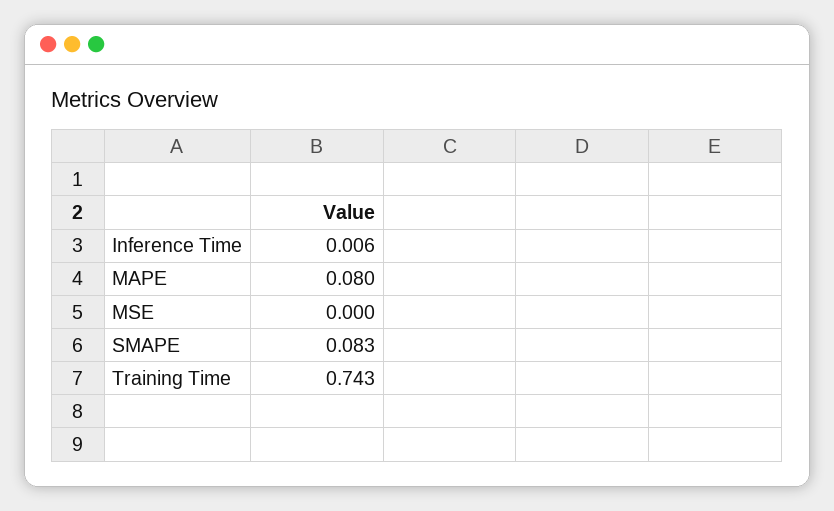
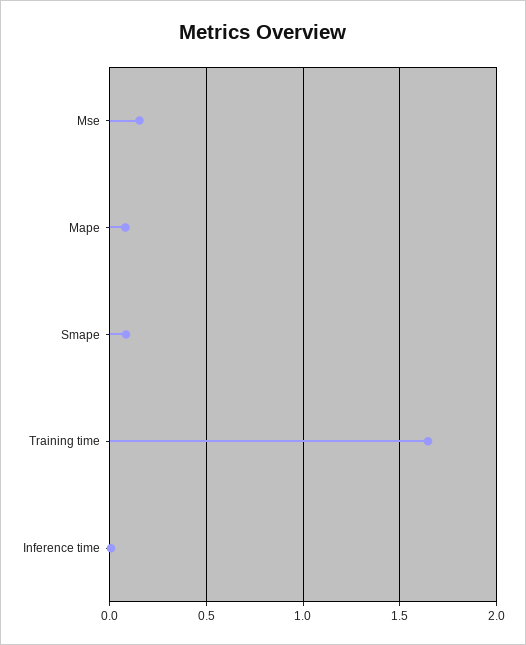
MSE: 0 -> 0.15
Training Time: 0.743 -> 1.65

